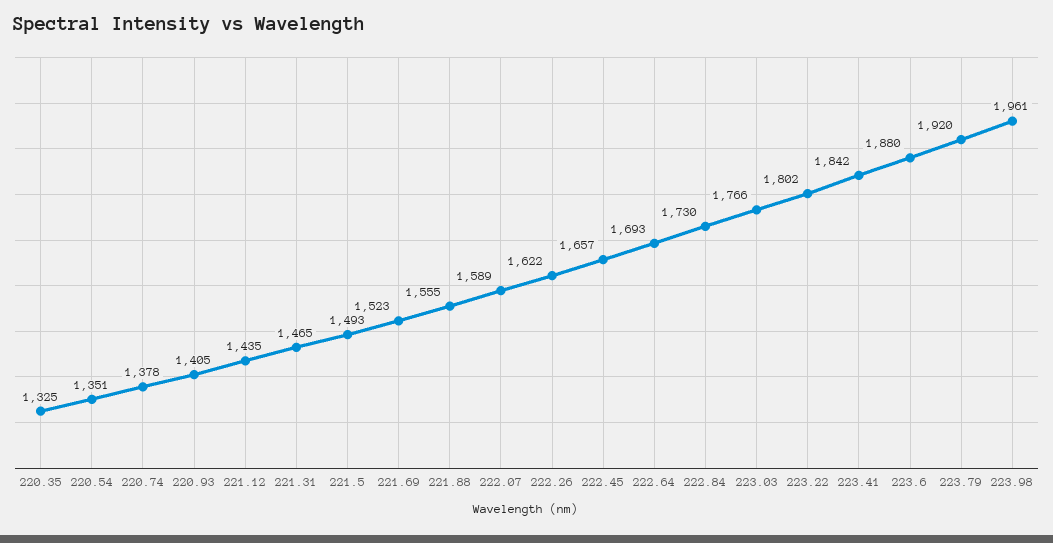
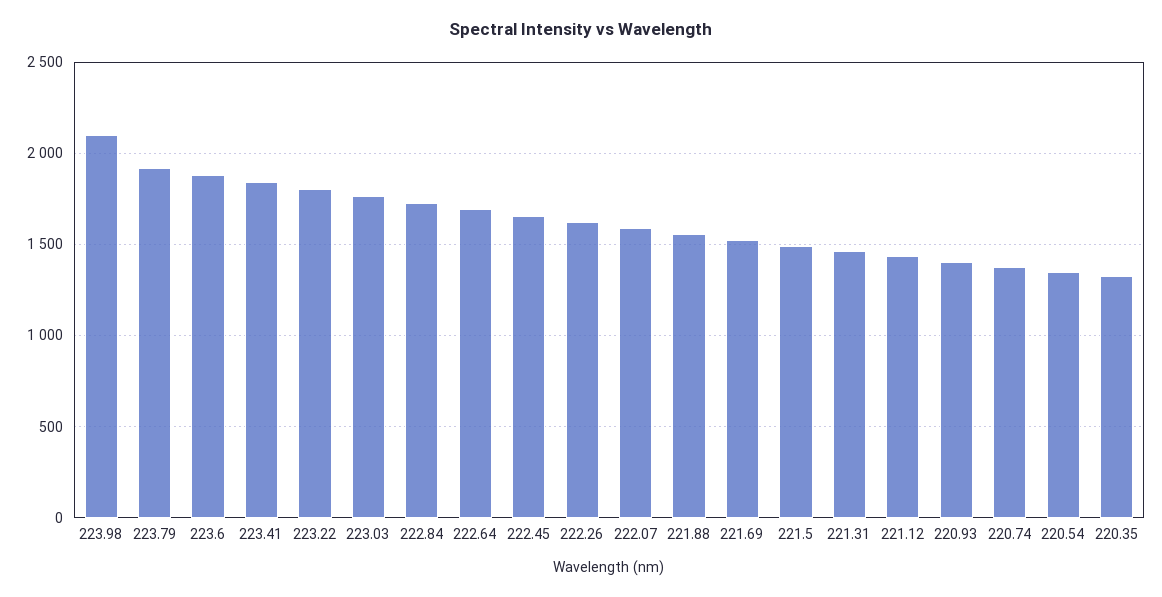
223.98: 1961 -> 2100

